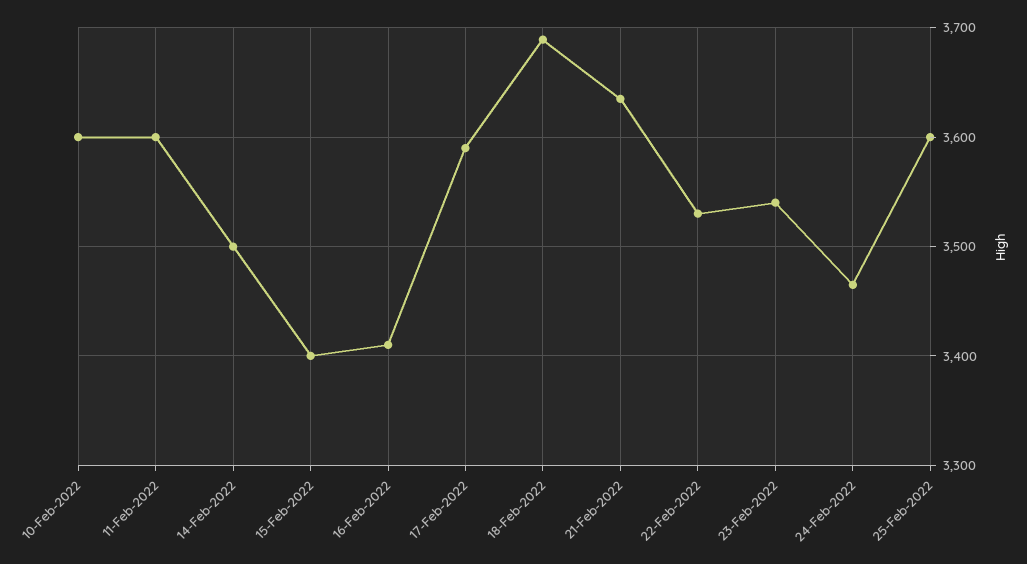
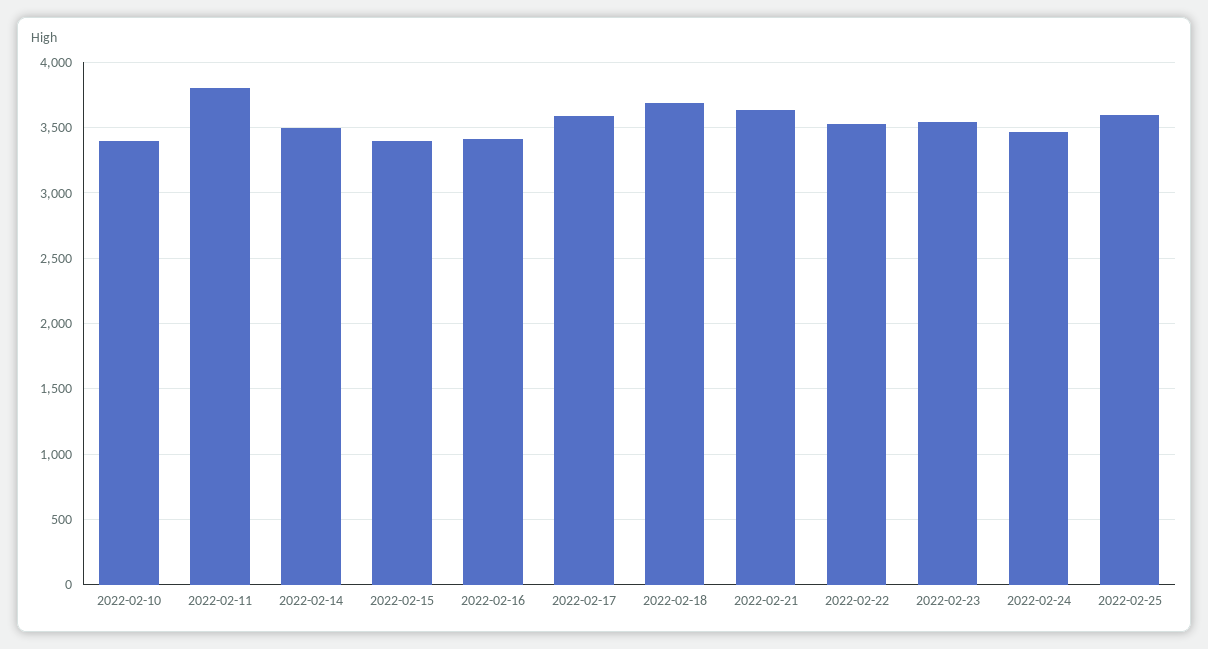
10-Feb-2022: 3600 -> 3400
11-Feb-2022: 3600 -> 3800

